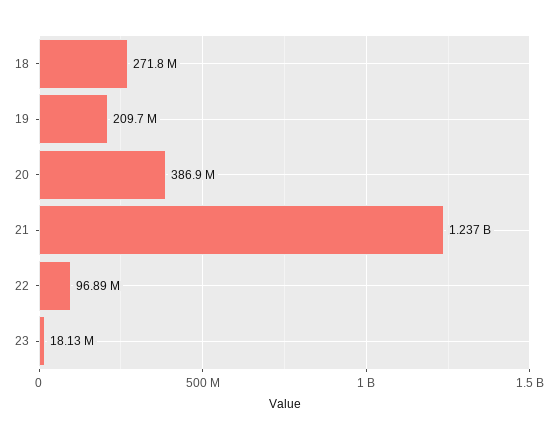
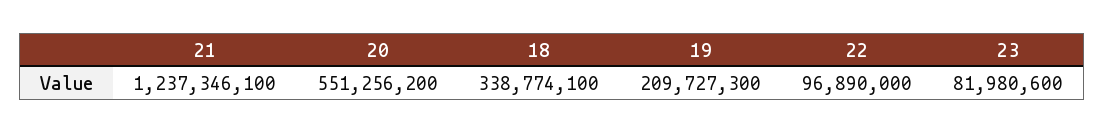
18: 271800000 -> 338774100
20: 386900000 -> 551256200
23: 18130000 -> 81980600

